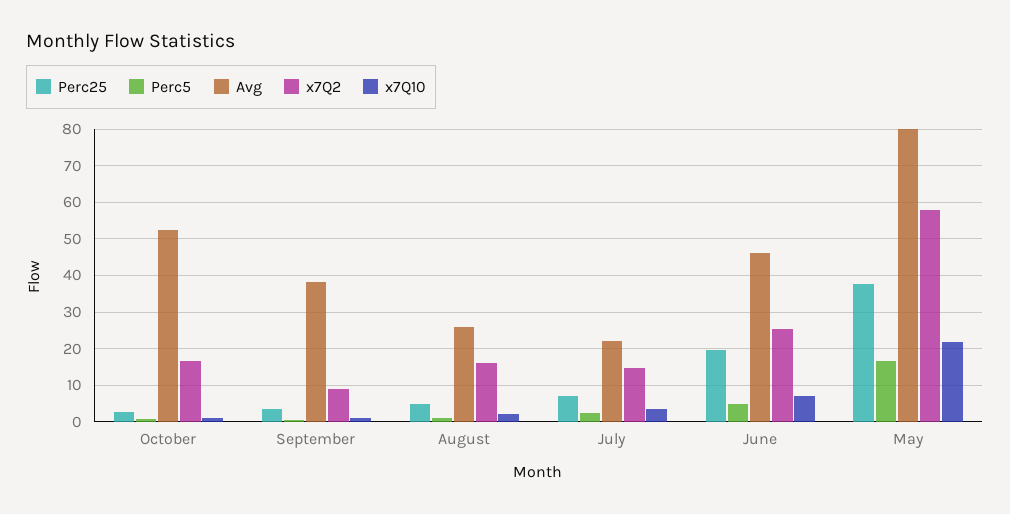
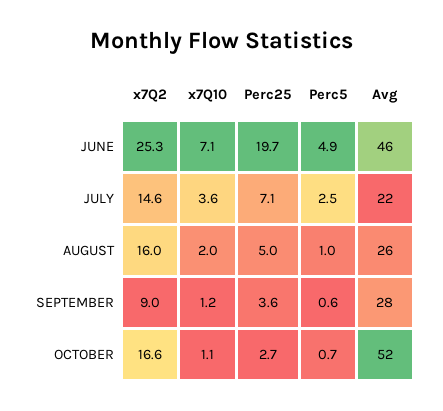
Avg, September: 38 -> 28
Perc25, May: 38 -> none
Perc5, May: 16 -> none
Avg, May: 80 -> none
x7Q2, May: 58 -> none
x7Q10, May: 22 -> none

